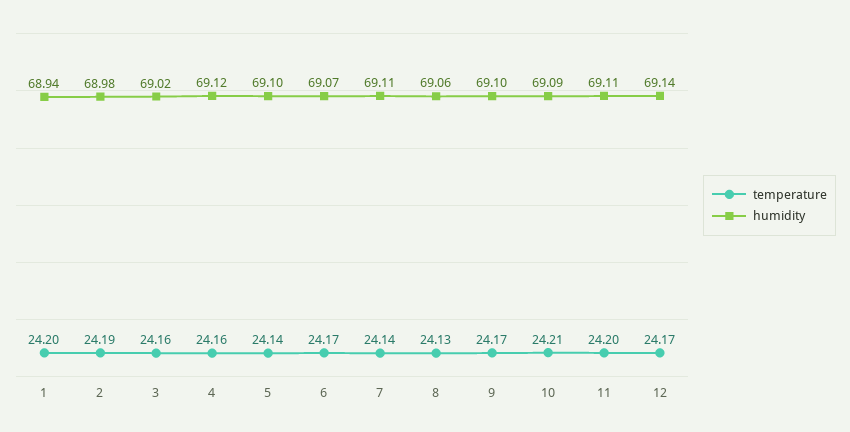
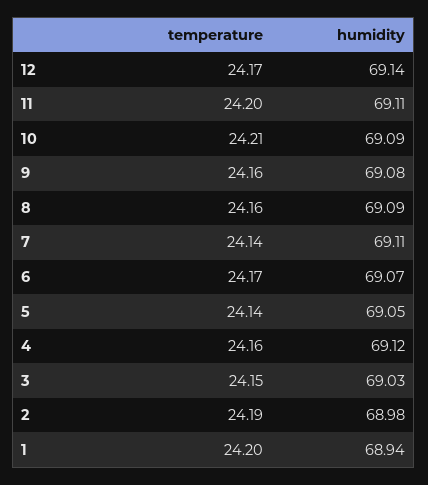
temperature, 3: 24.16 -> 24.15
humidity, 3: 69.02 -> 69.03
humidity, 5: 69.1 -> 69.05
temperature, 8: 24.13 -> 24.16
humidity, 8: 69.06 -> 69.09
temperature, 9: 24.17 -> 24.16
humidity, 9: 69.1 -> 69.08

